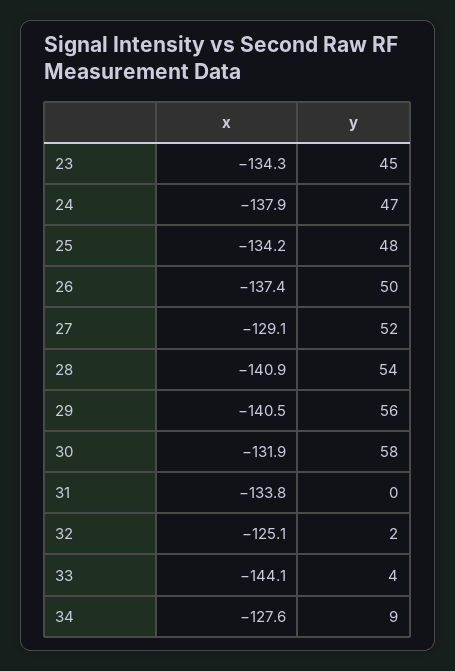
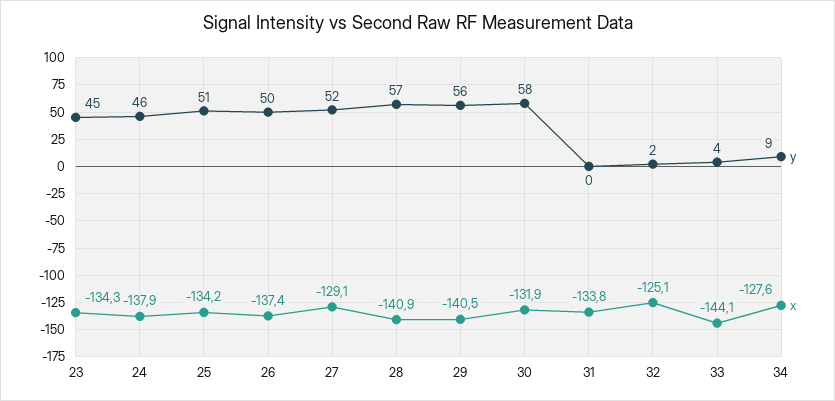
y, 24: 47 -> 46
y, 25: 48 -> 51
y, 28: 54 -> 57

